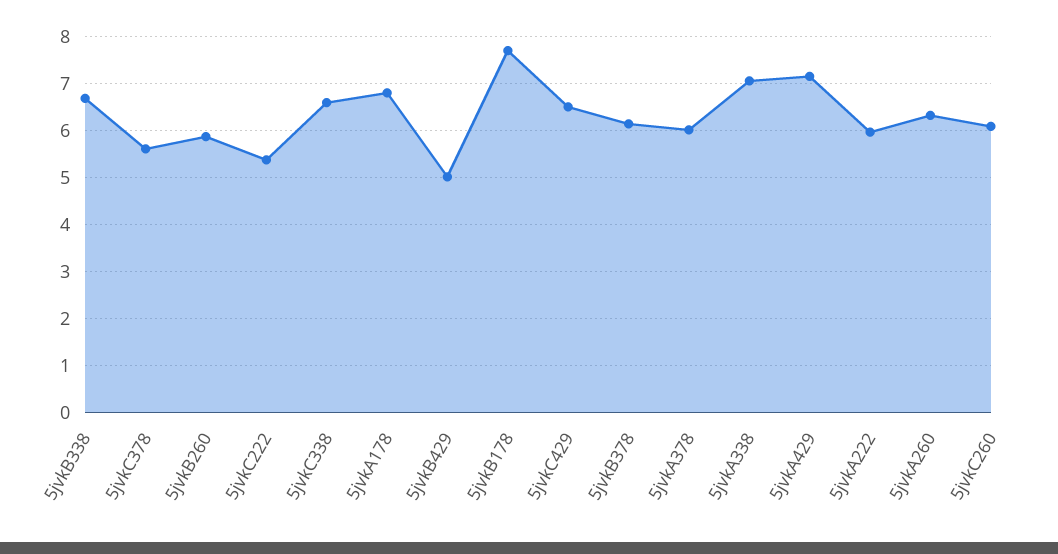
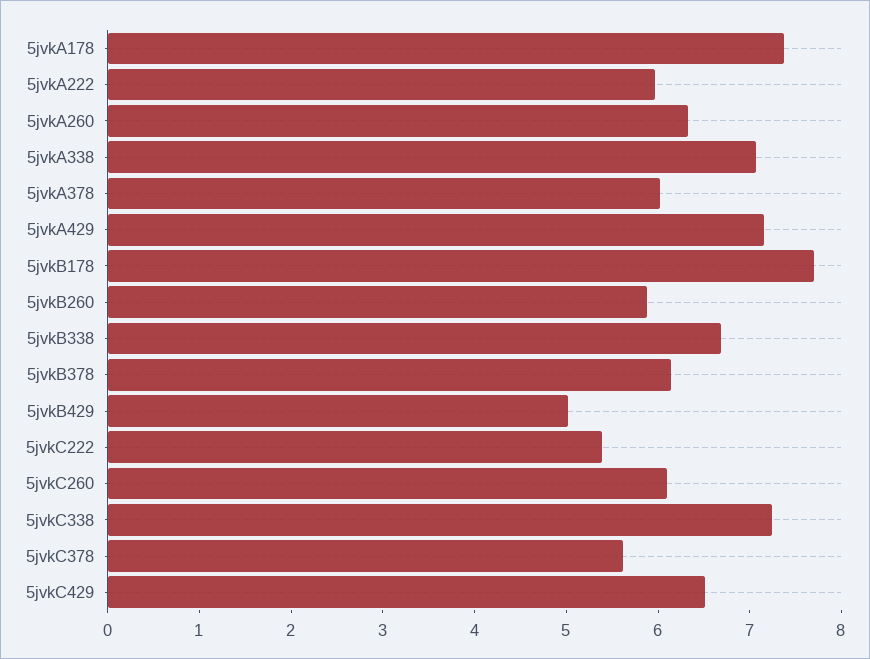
5jvkC338: 6.6 -> 7.2
5jvkA178: 6.8 -> 7.4

